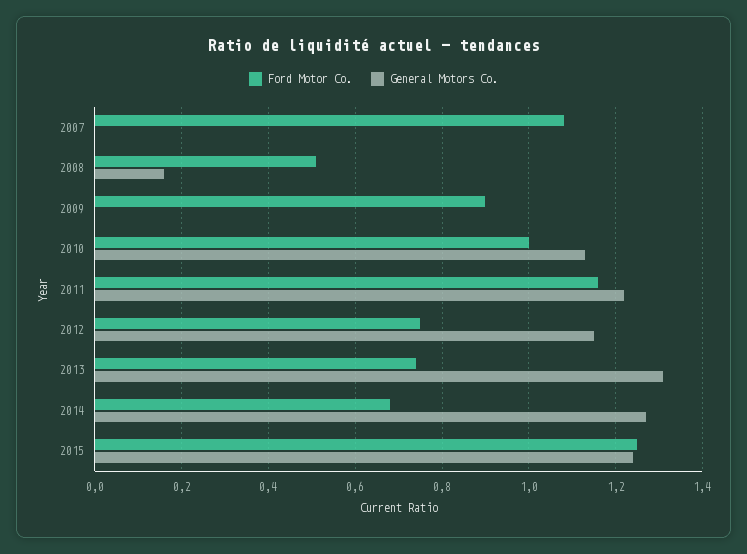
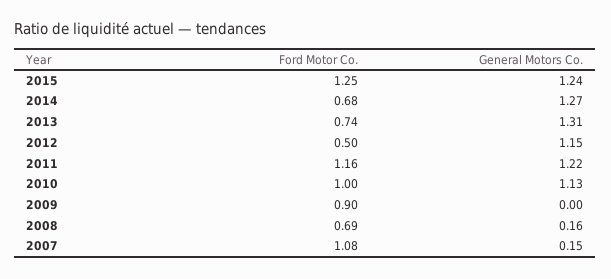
General Motors Co., 2007: 0 -> 0.15
Ford Motor Co., 2008: 0.5 -> 0.69
Ford Motor Co., 2012: 0.75 -> 0.5

